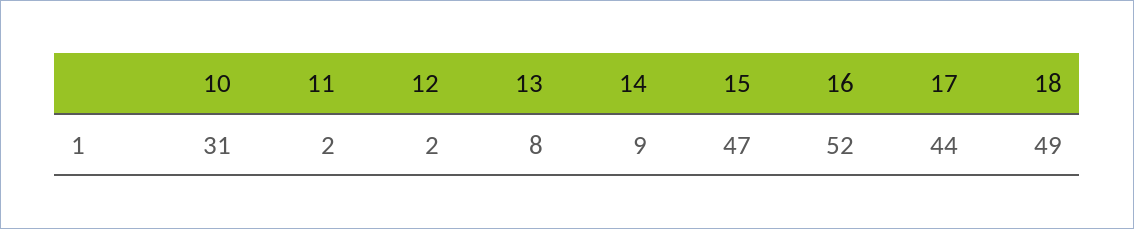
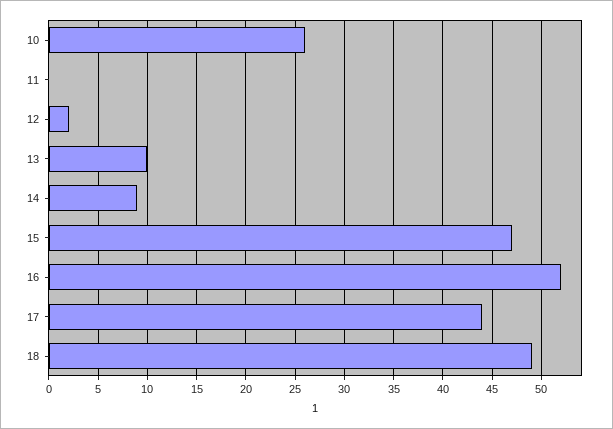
10: 31 -> 26
11: 2 -> 0
13: 8 -> 10

